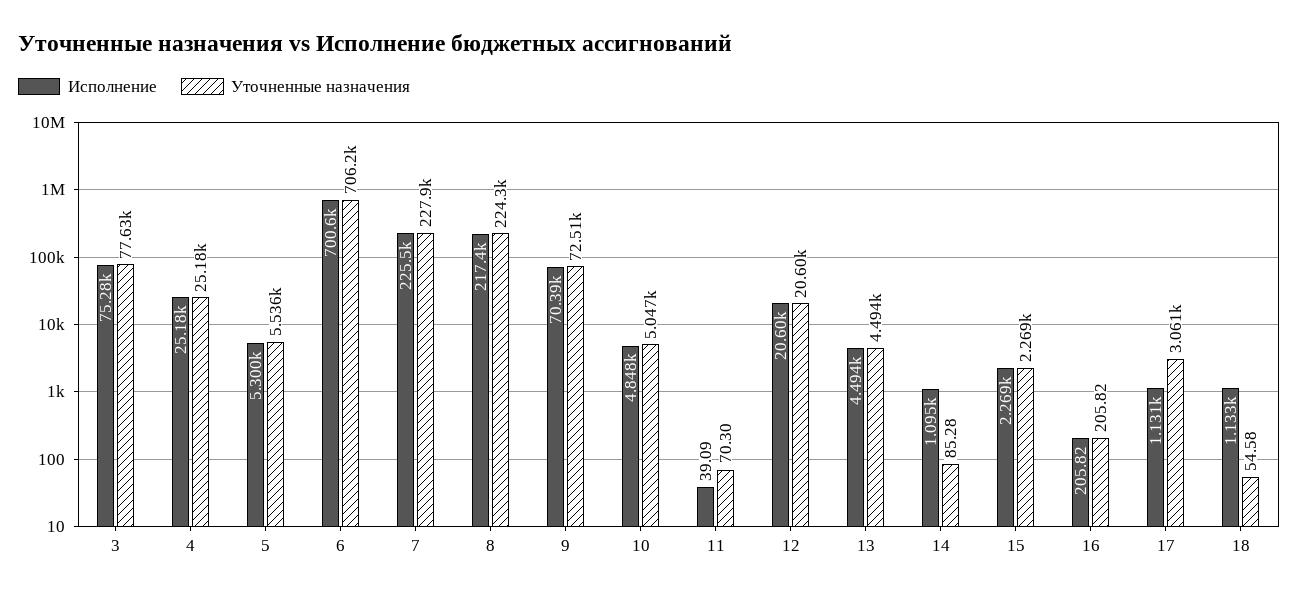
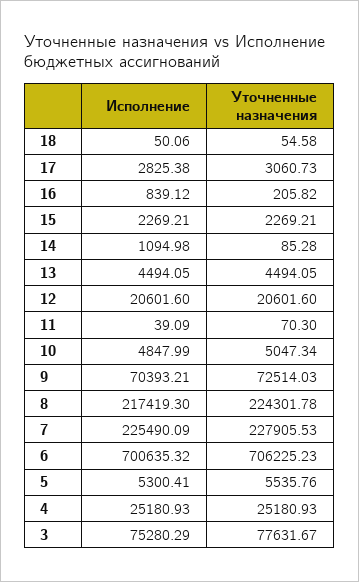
Исполнение, 16: 205.82 -> 839.12
Исполнение, 17: 1131 -> 2825.38
Исполнение, 18: 1133 -> 50.06

